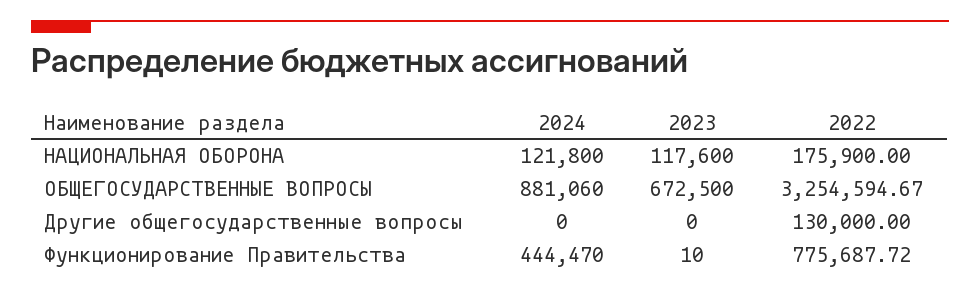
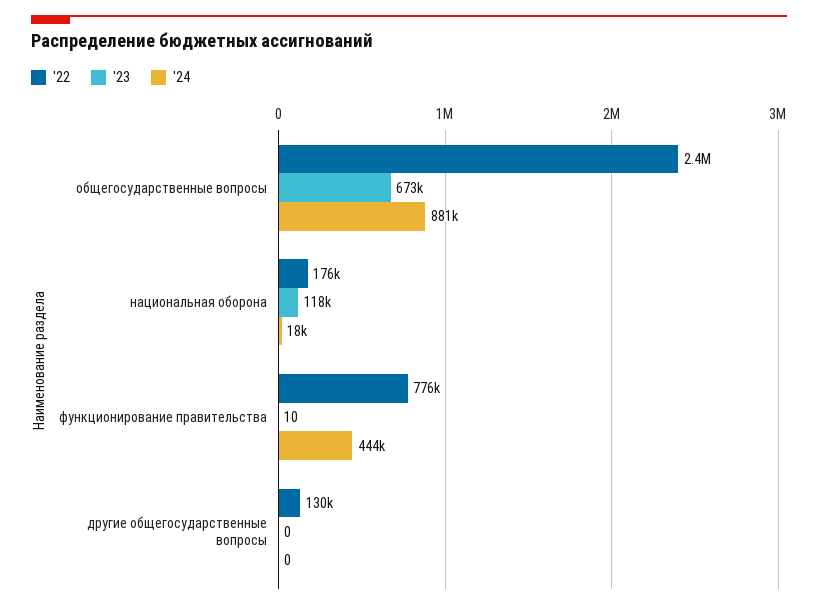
2024, НАЦИОНАЛЬНАЯ ОБОРОНА: 121800 -> 18000
2022, ОБЩЕГОСУДАРСТВЕННЫЕ ВОПРОСЫ: 3254594.67 -> 2400000

